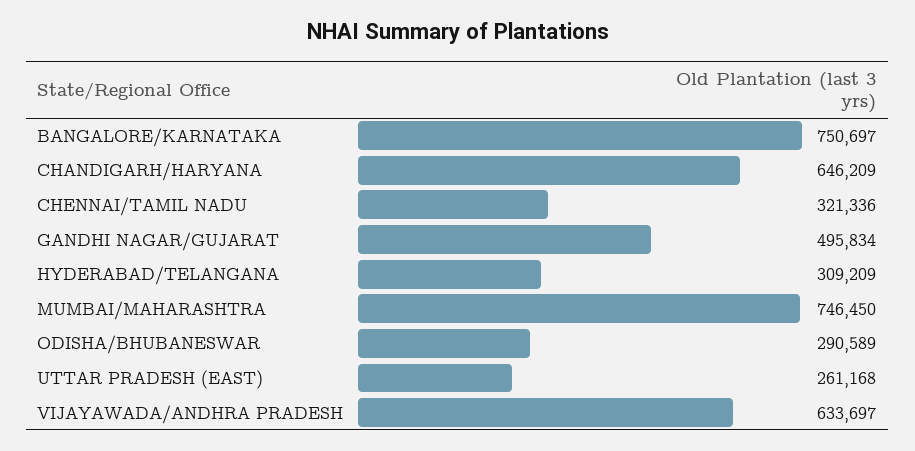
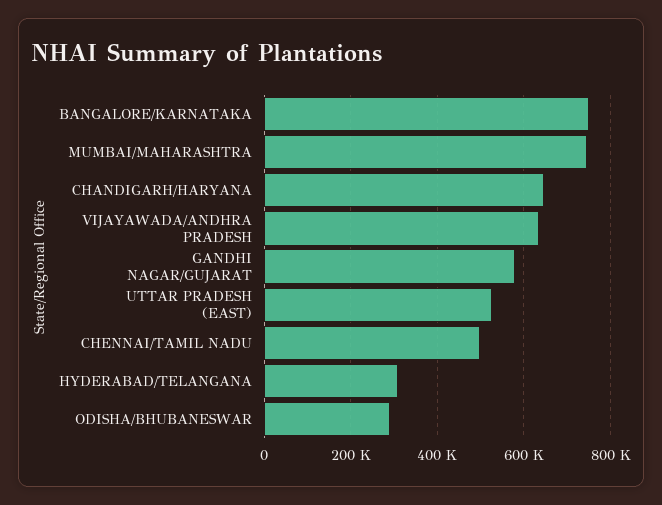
CHENNAI/TAMIL NADU: 321336 -> 500000
GANDHI NAGAR/GUJARAT: 495834 -> 580000
UTTAR PRADESH (EAST): 261168 -> 520000

